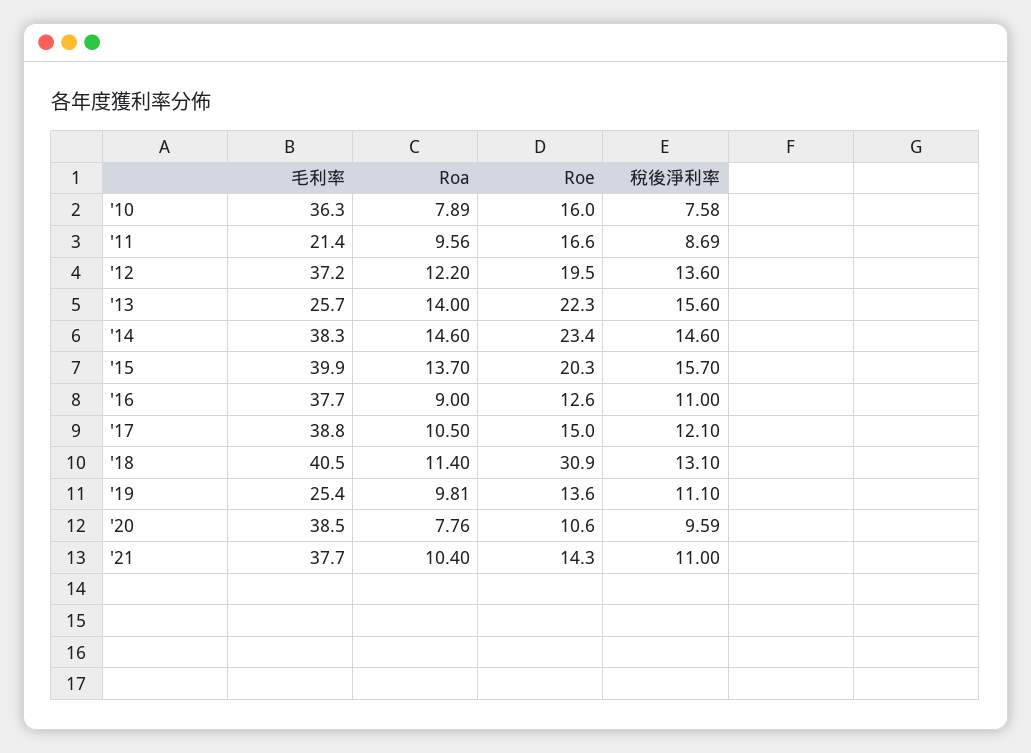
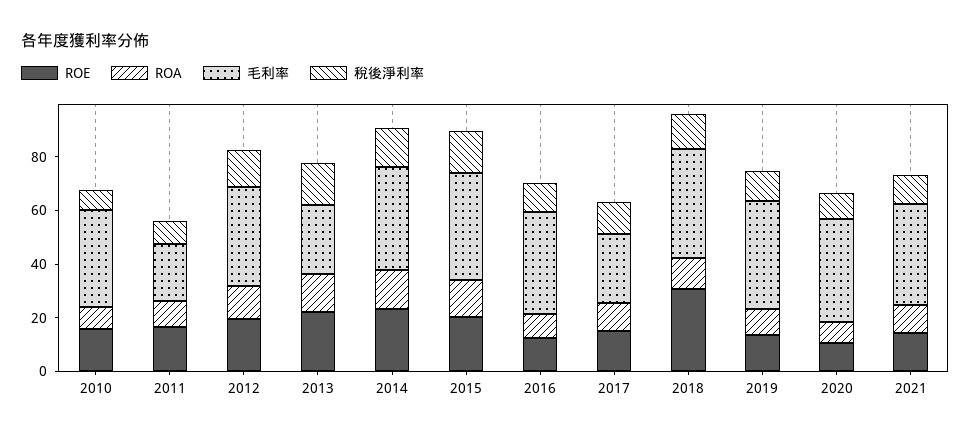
毛利率, '17: 38.8 -> 25
毛利率, '19: 25.4 -> 40

